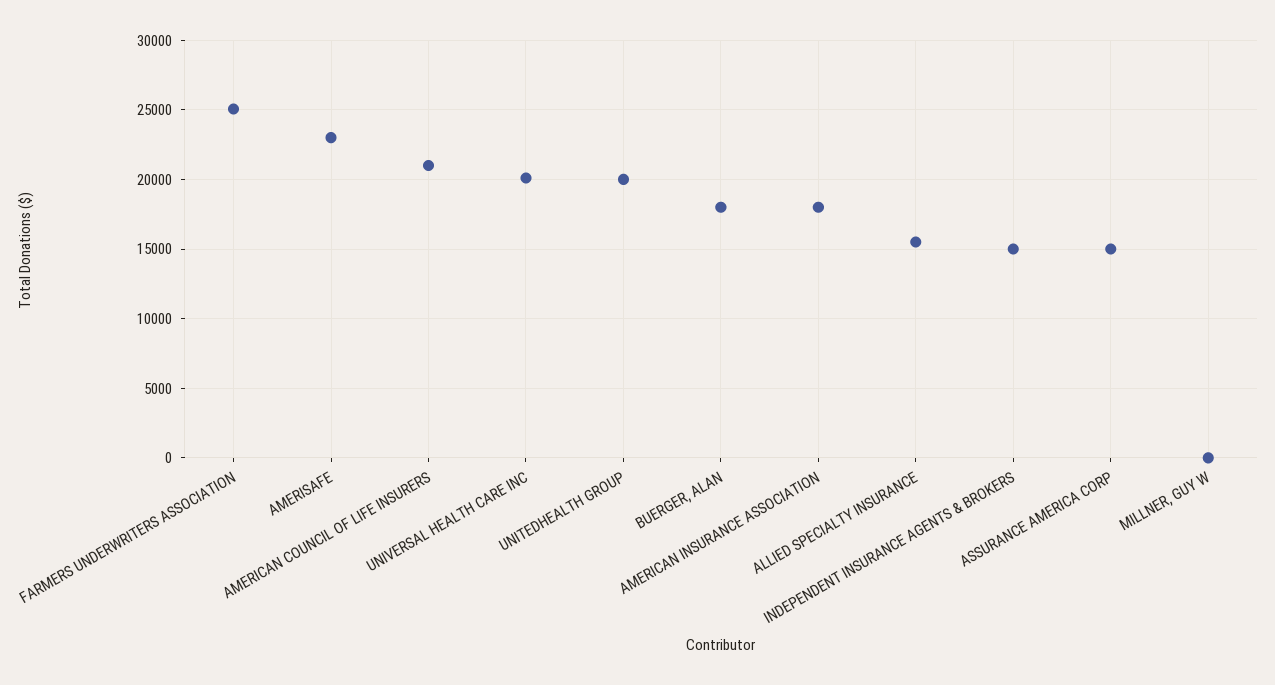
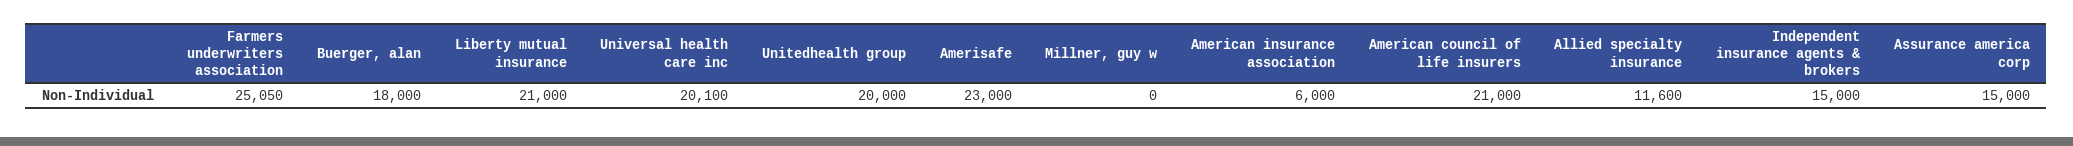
AMERICAN INSURANCE ASSOCIATION: 18000 -> 6000
ALLIED SPECIALTY INSURANCE: 15500 -> 11600
Liberty mutual insurance: none -> 21000

